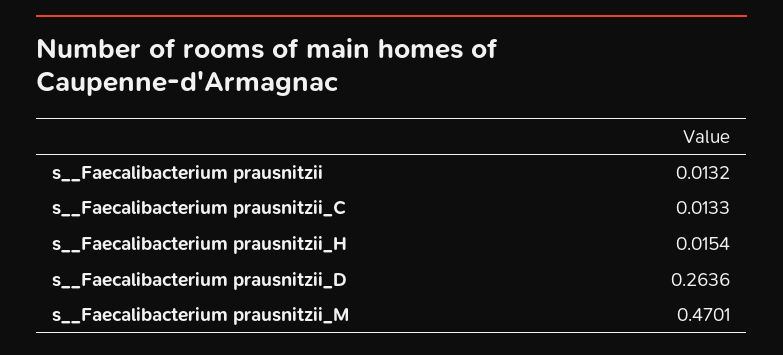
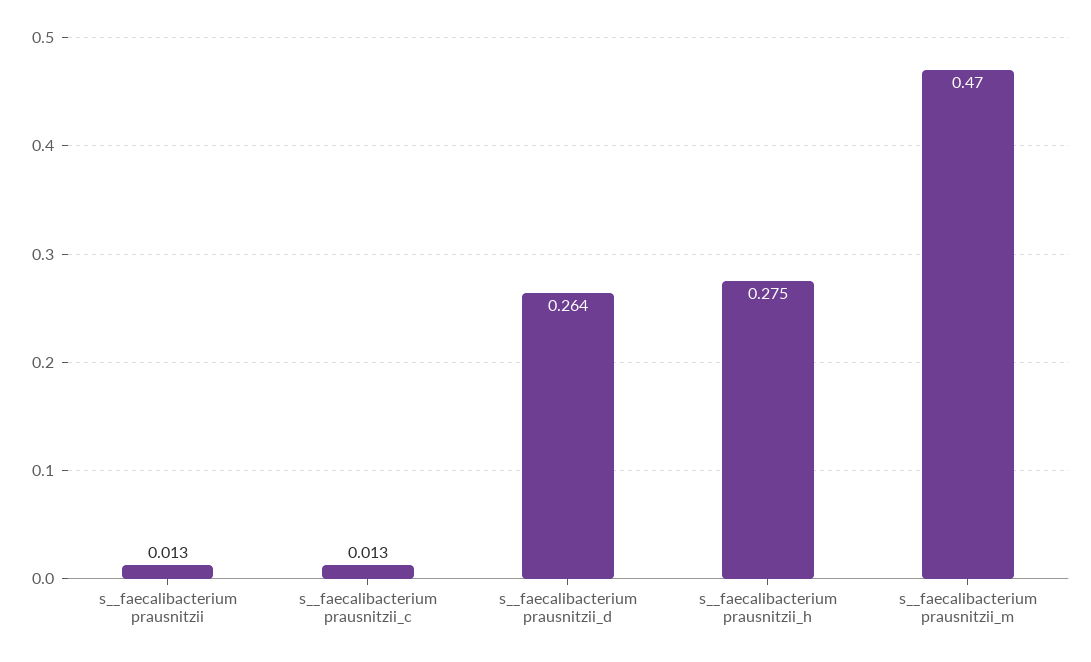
s__Faecalibacterium prausnitzii_H: 0.0154 -> 0.275

